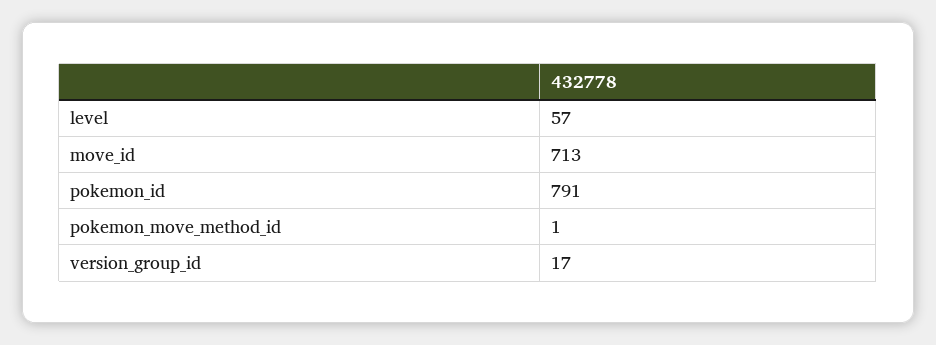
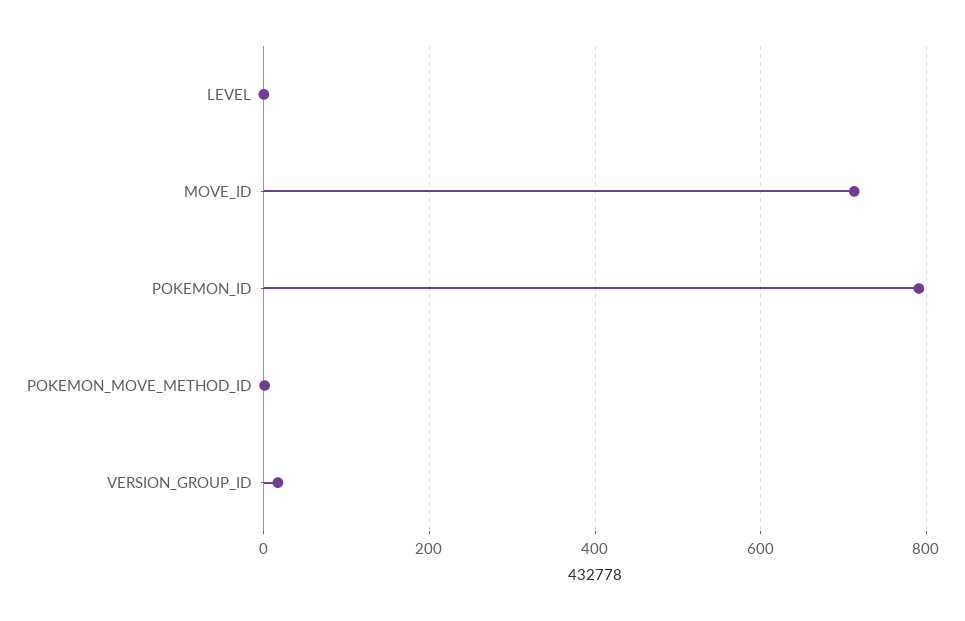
level: 57 -> 0

